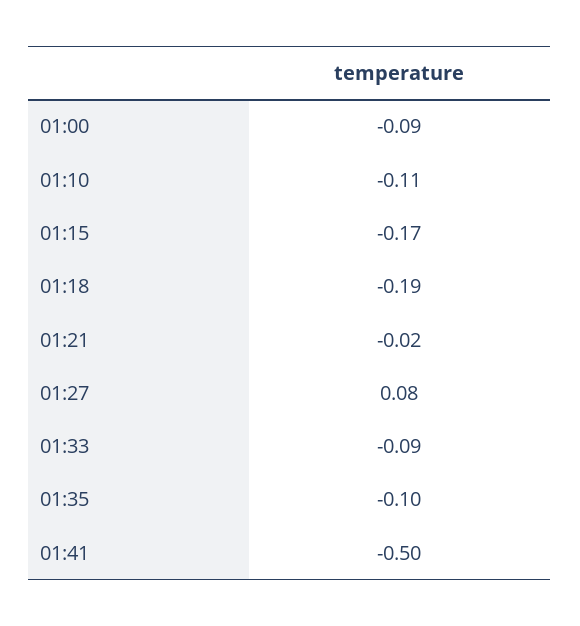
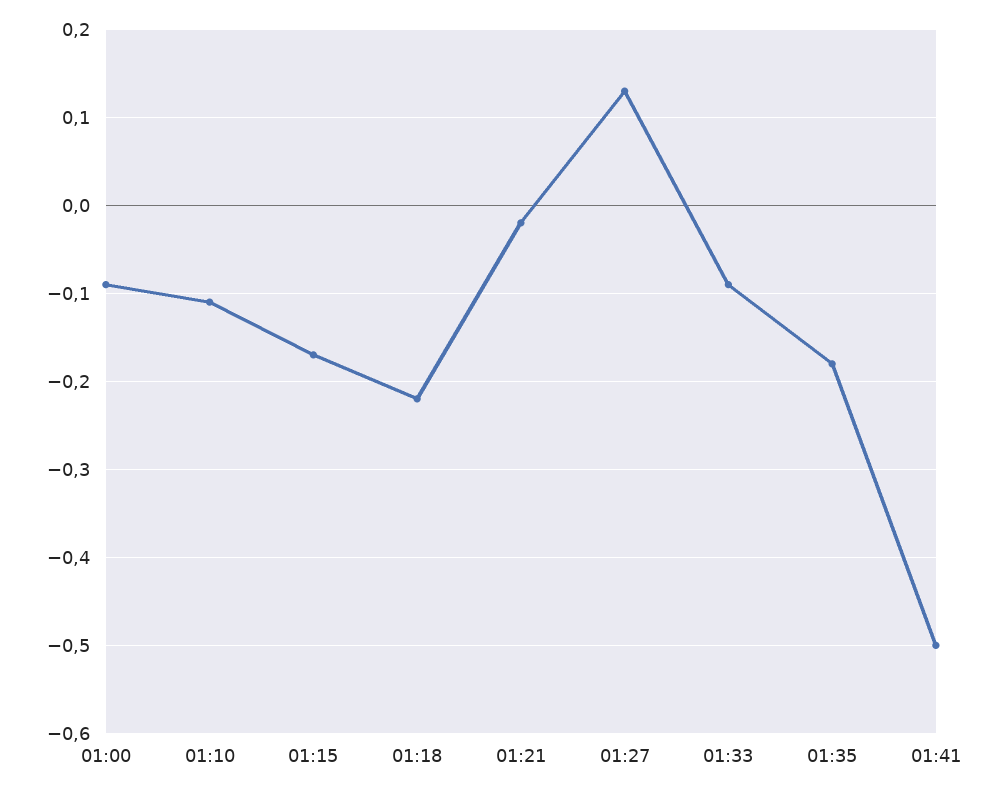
01:18: -0.19 -> -0.22
01:27: 0.08 -> 0.13
01:35: -0.1 -> -0.18

